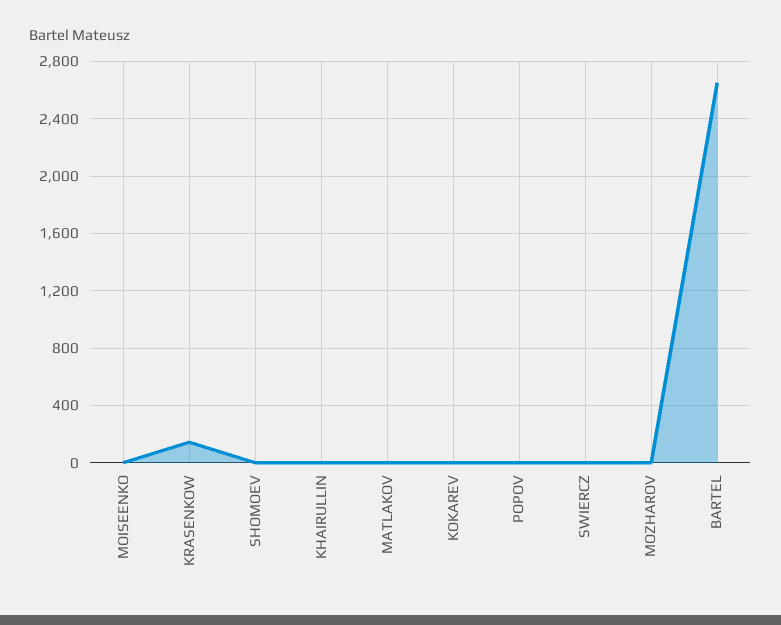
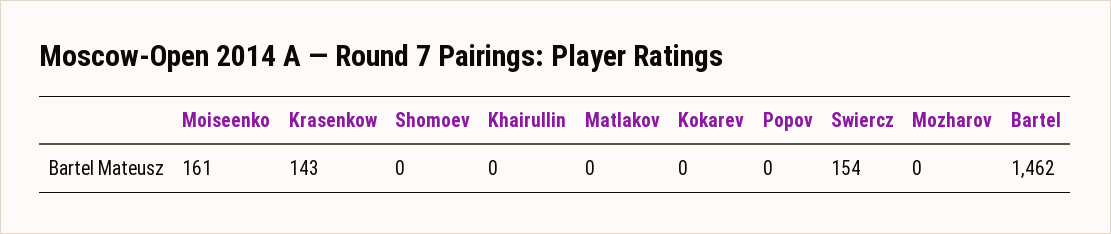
MOISEENKO: 0 -> 161
SWIERCZ: 0 -> 154
BARTEL: 2650 -> 1462

